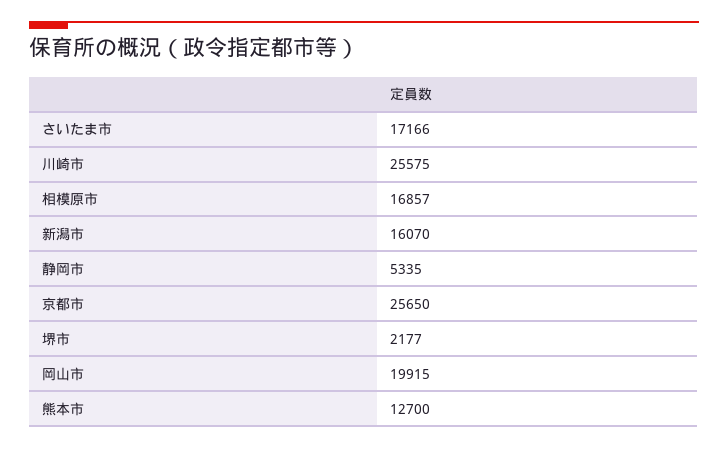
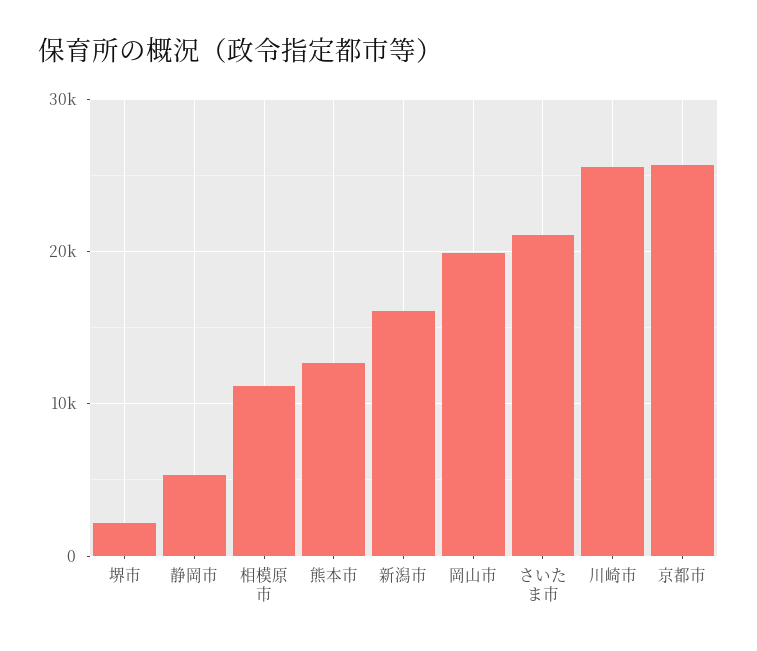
さいたま市: 17166 -> 21000
相模原市: 16857 -> 11000

